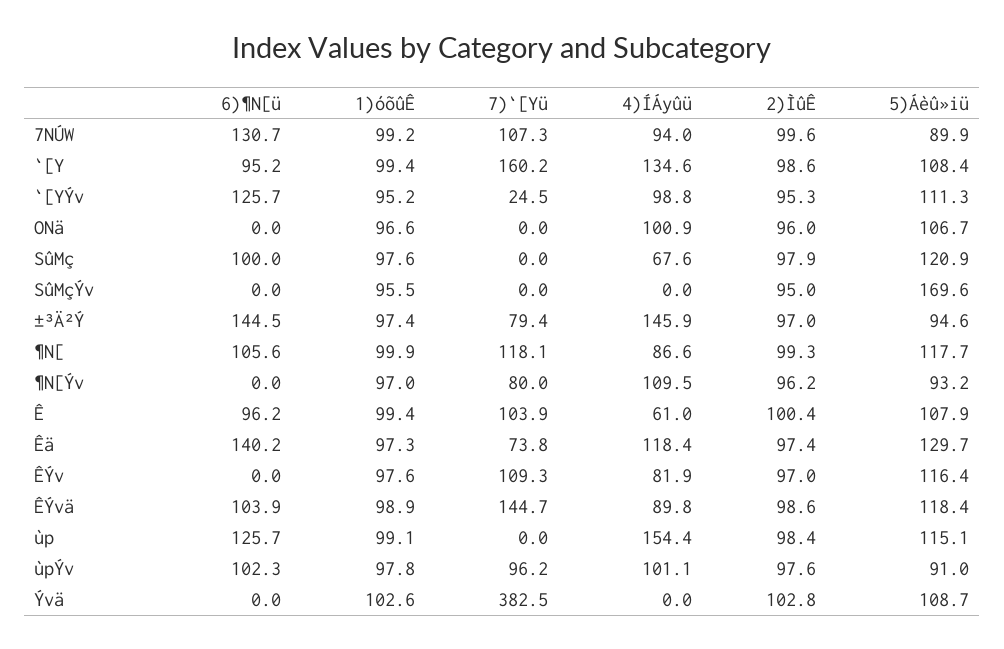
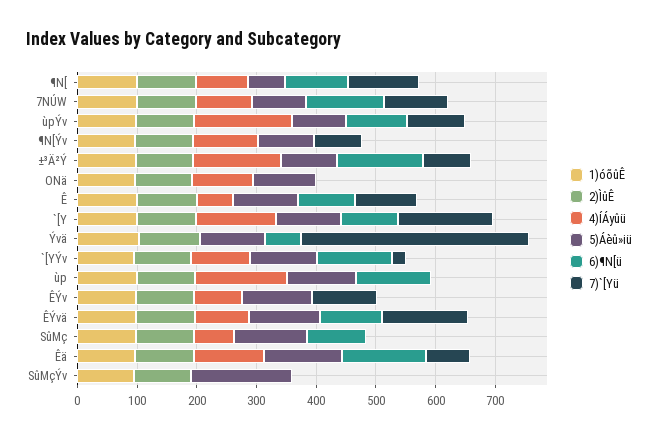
5)Áèû»iü, ¶N[: 117.7 -> 60
4)ÍÁyûü, ùpÝv: 101.1 -> 160
6)¶N[ü, Ývä: 0 -> 60

